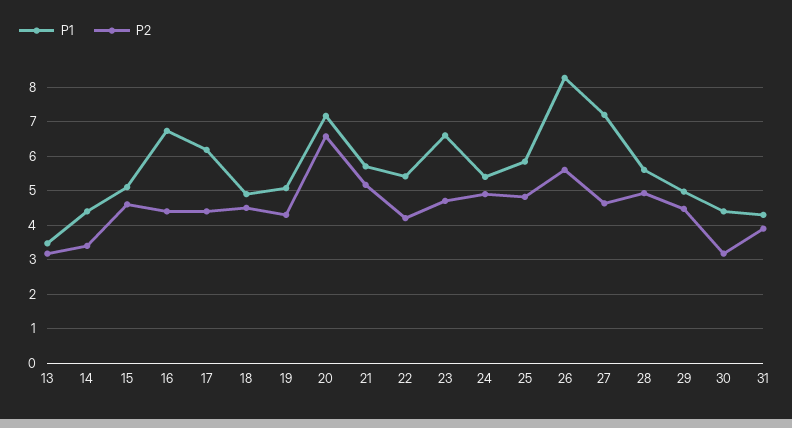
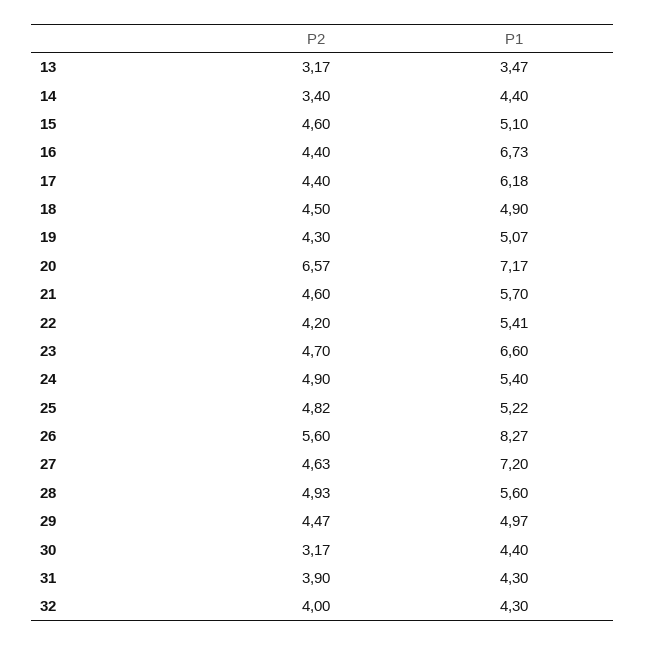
P2, 21: 5.2 -> 4.6
P1, 25: 5.8 -> 5.22
P2, 32: none -> 4
P1, 32: none -> 4.3

